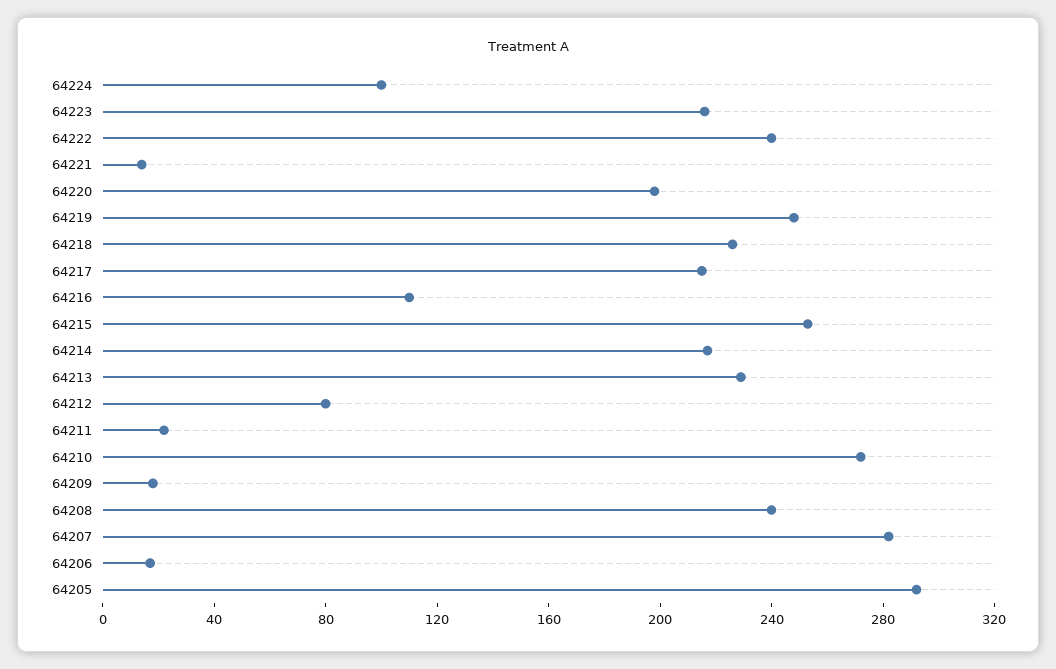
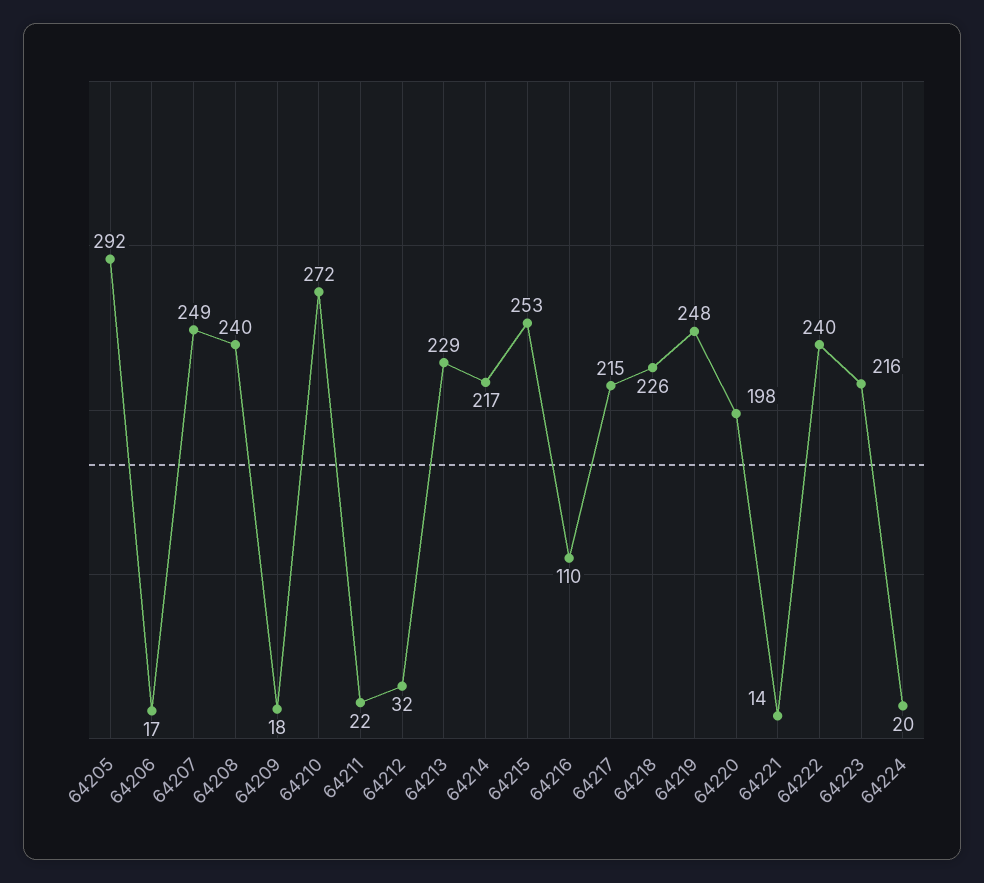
64224: 100 -> 20
64212: 80 -> 32
64207: 280 -> 249

